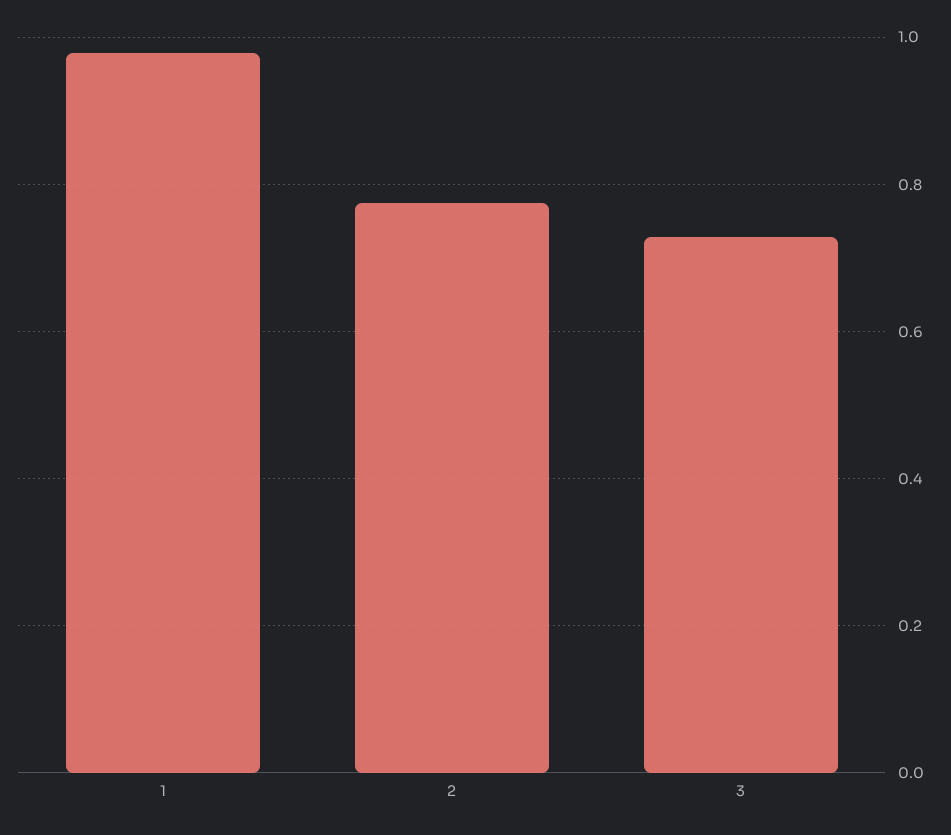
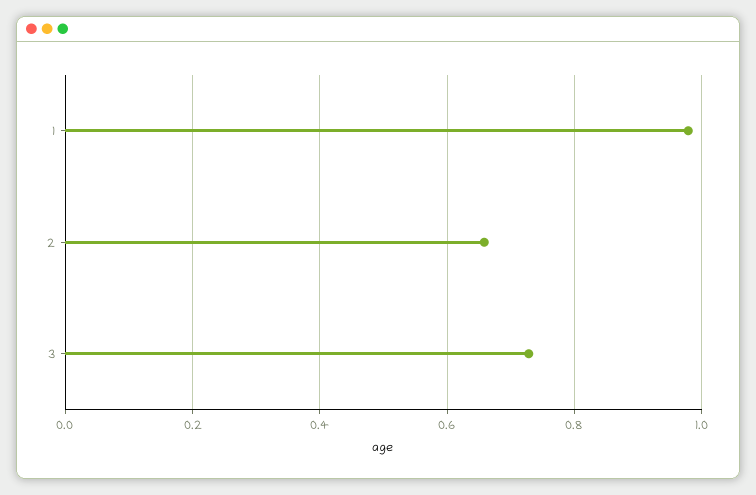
2: 0.78 -> 0.66

